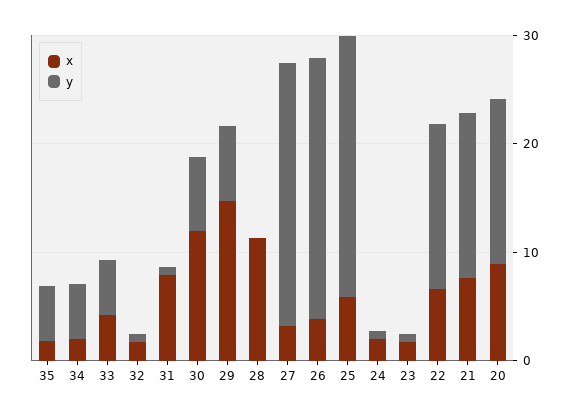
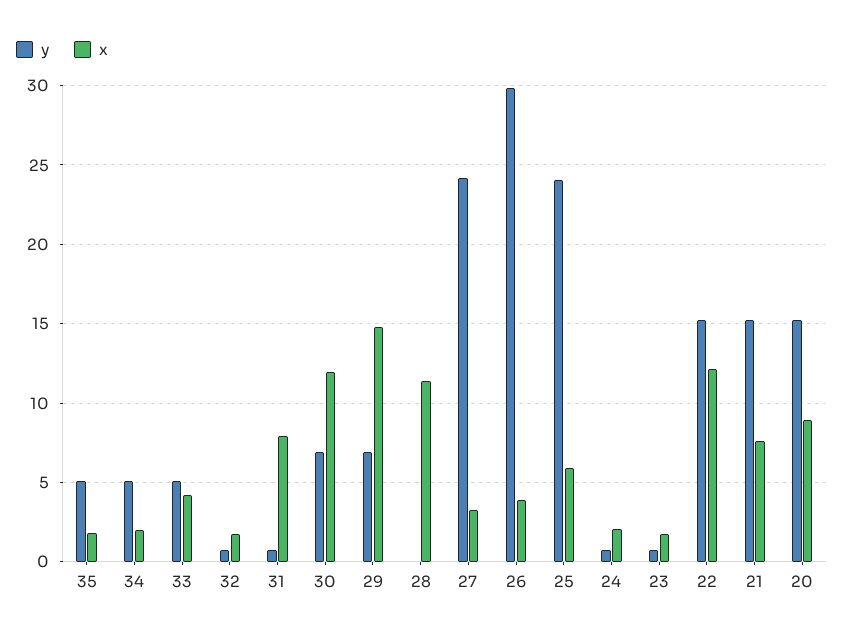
y, 26: 24 -> 30
x, 22: 6 -> 12

